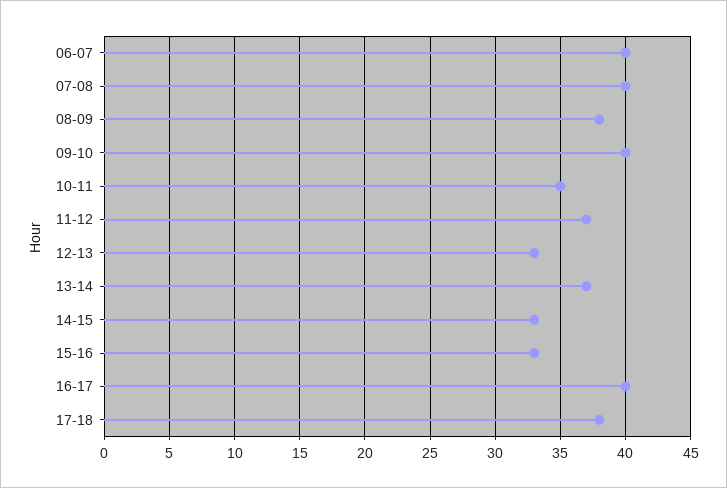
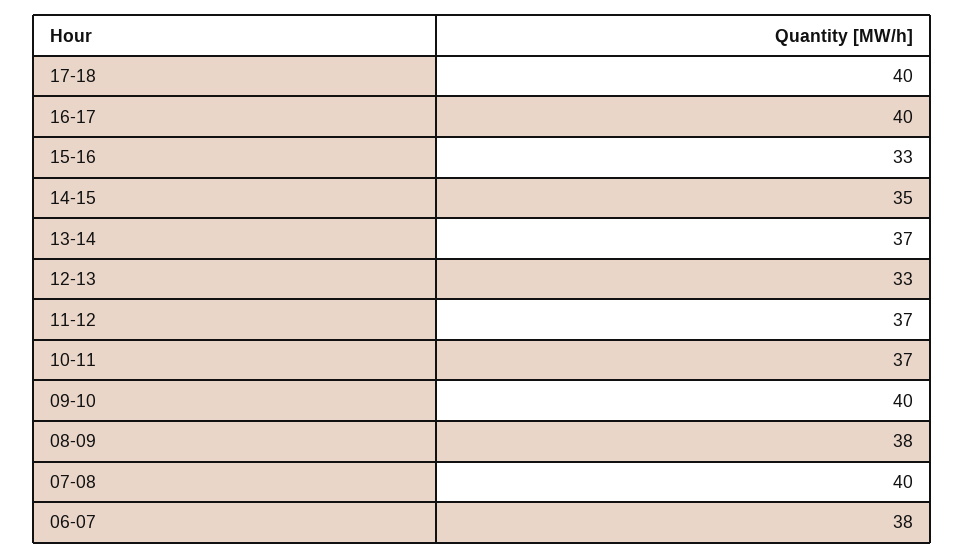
06-07: 40 -> 38
10-11: 35 -> 37
14-15: 33 -> 35
17-18: 38 -> 40

